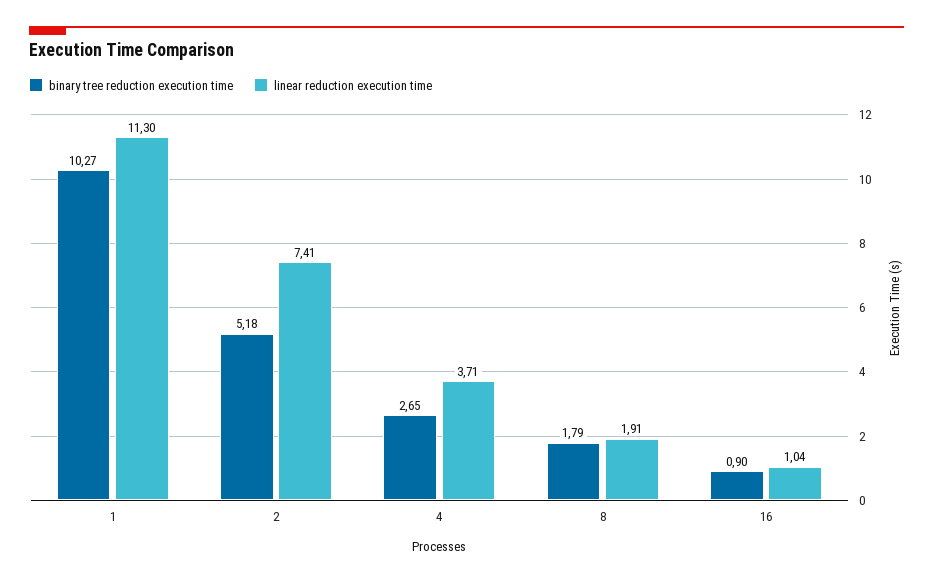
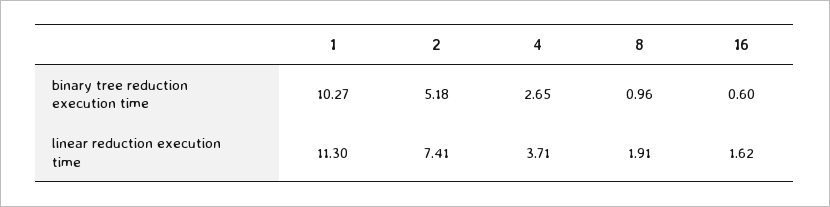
binary tree reduction execution time, 8: 1.79 -> 0.96
binary tree reduction execution time, 16: 0.9 -> 0.6
linear reduction execution time, 16: 1.04 -> 1.62

